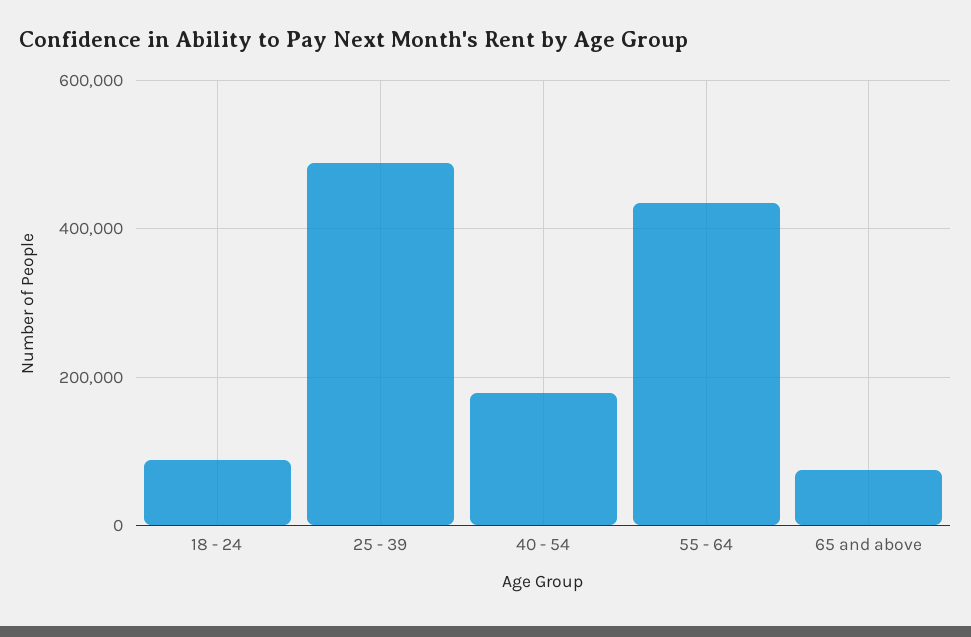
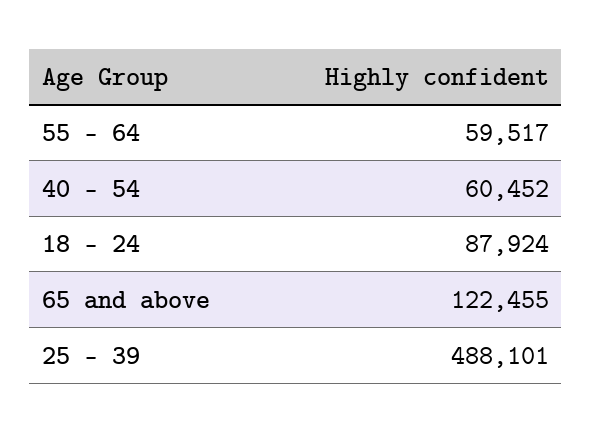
40 - 54: 180000 -> 60452
55 - 64: 440000 -> 59517
65 and above: 80000 -> 122455

